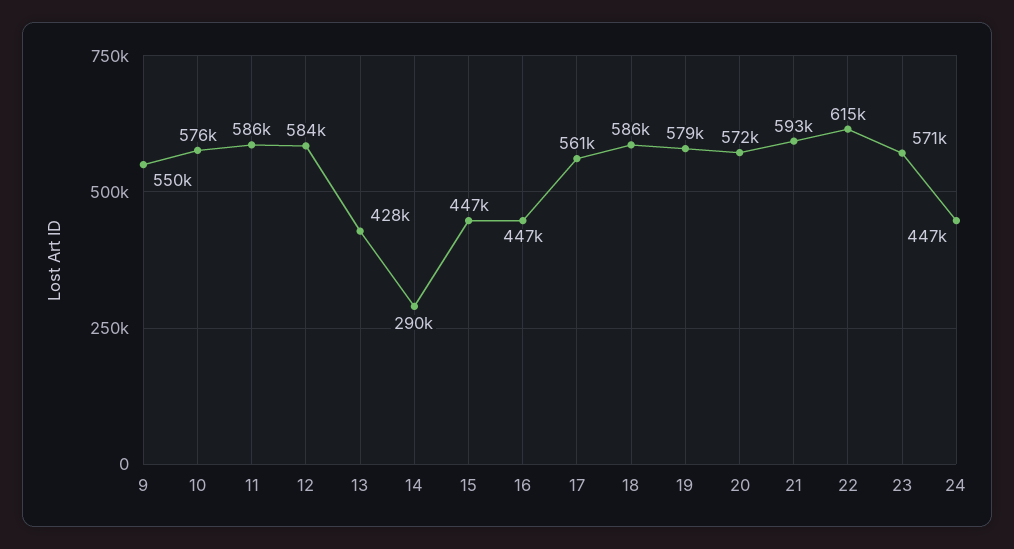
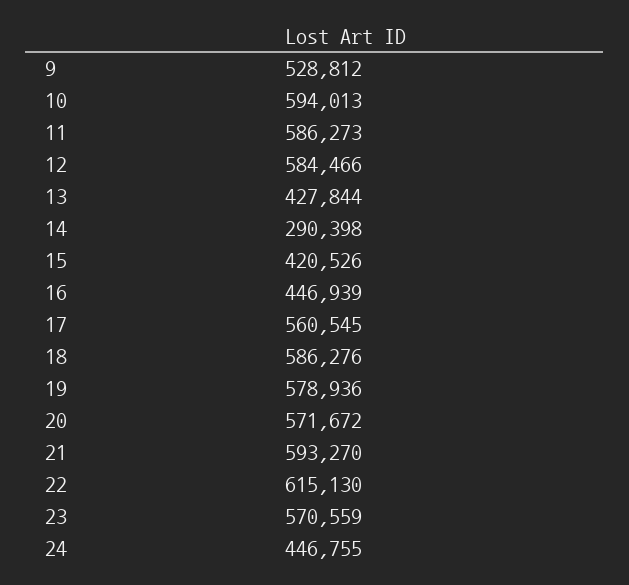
9: 550000 -> 528812
10: 576000 -> 594013
15: 447000 -> 420526

